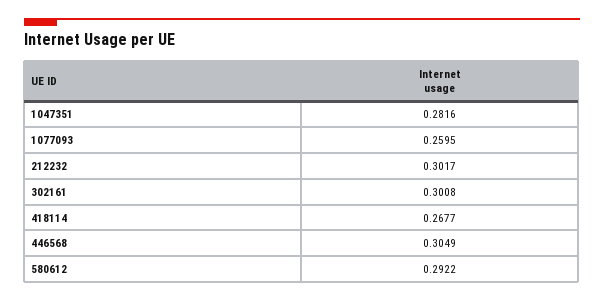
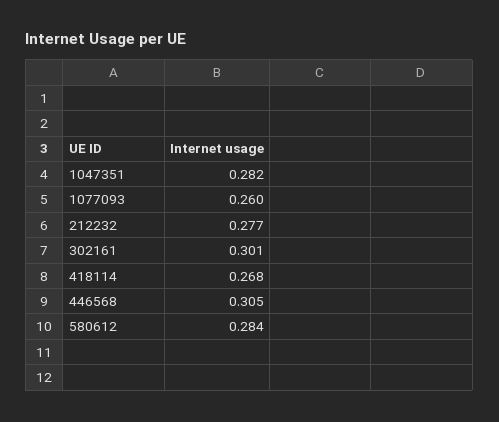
212232: 0.3017 -> 0.277
580612: 0.2922 -> 0.284

